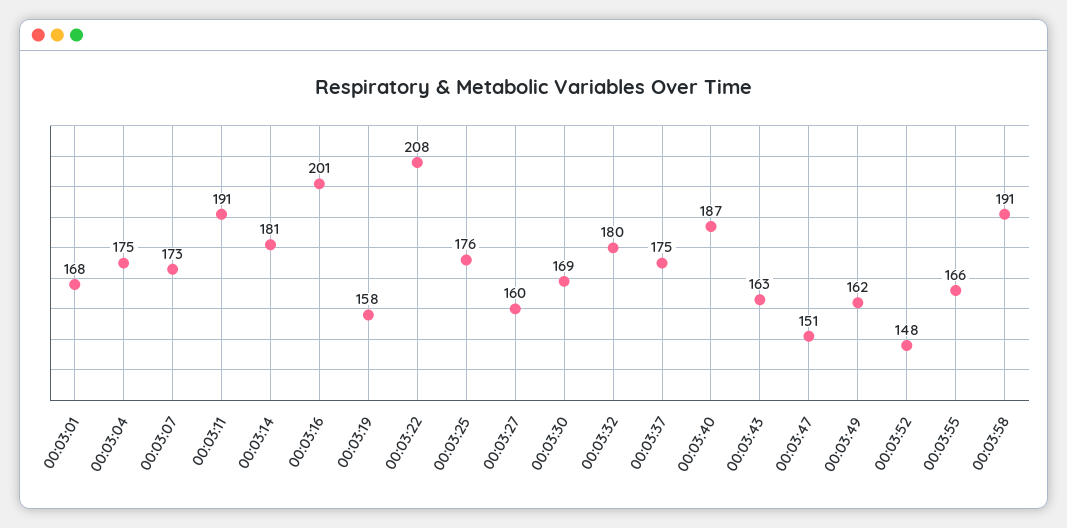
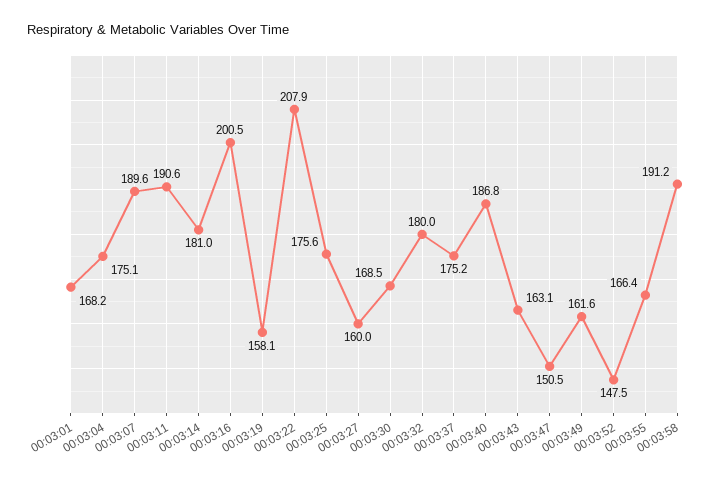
00:03:07: 173 -> 189.6

